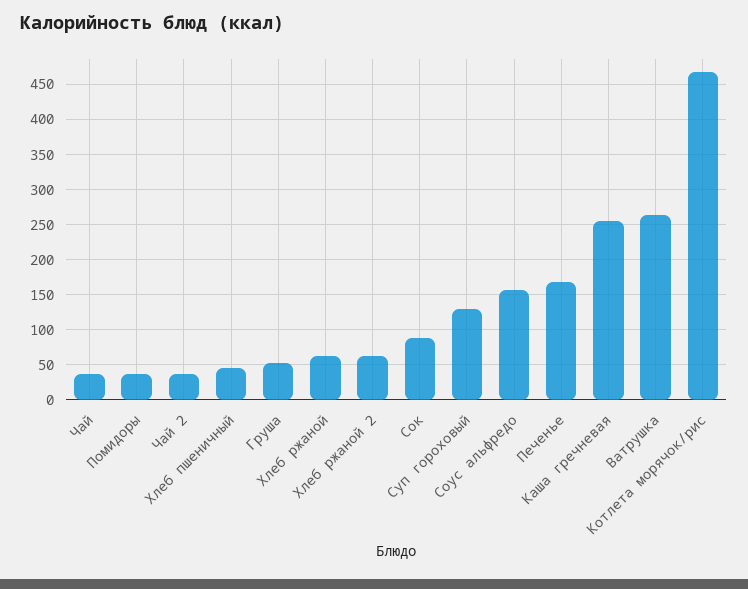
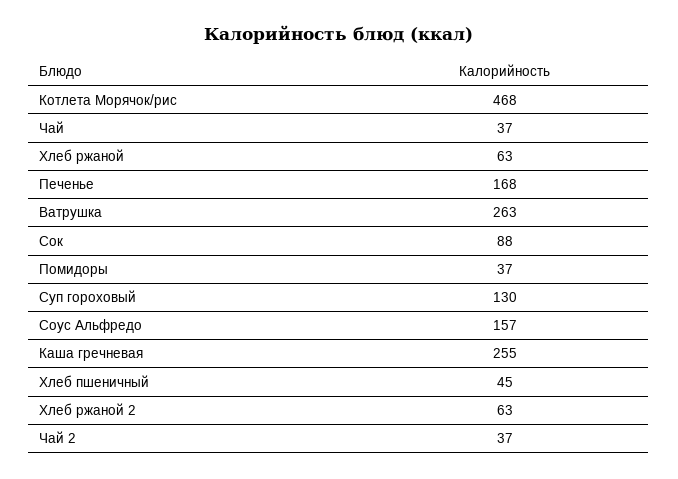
Груша: 50 -> none

